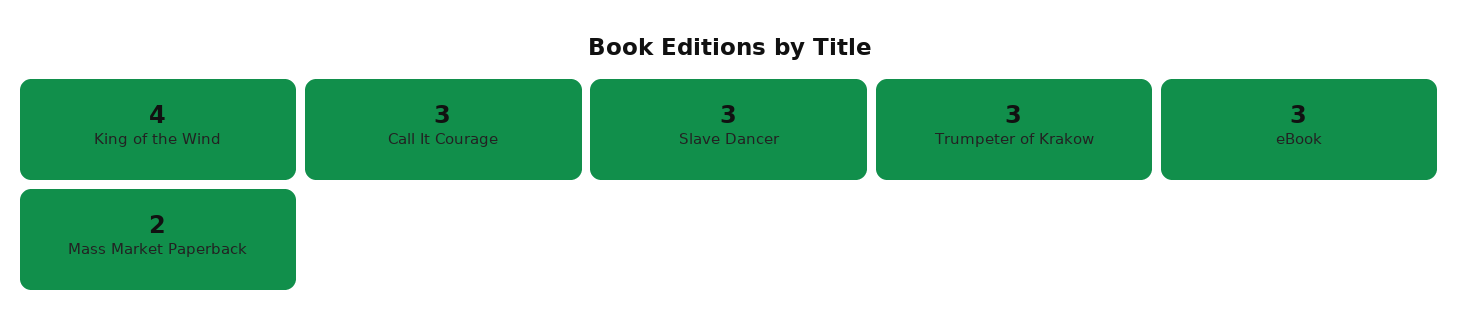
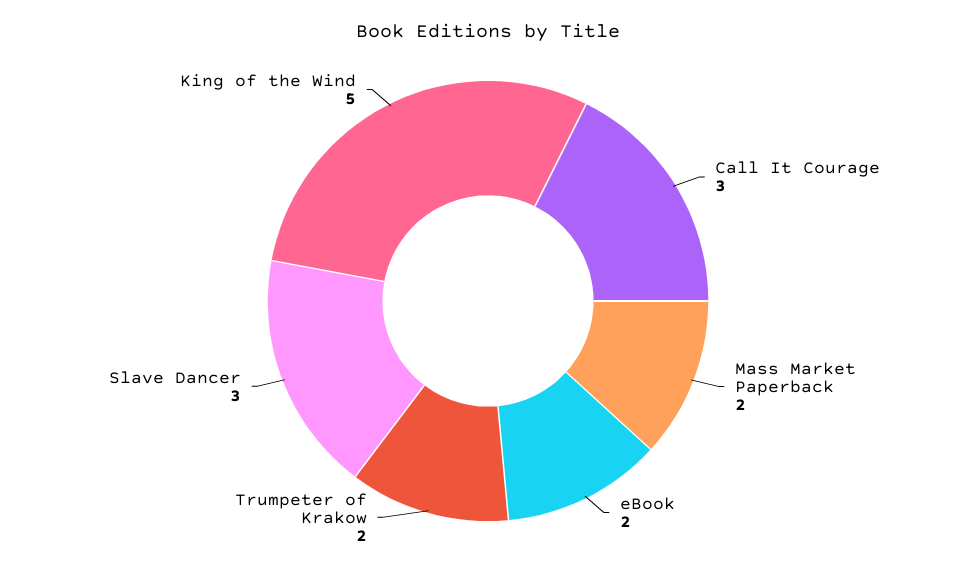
King of the Wind: 4 -> 5
Trumpeter of Krakow: 3 -> 2
eBook: 3 -> 2

